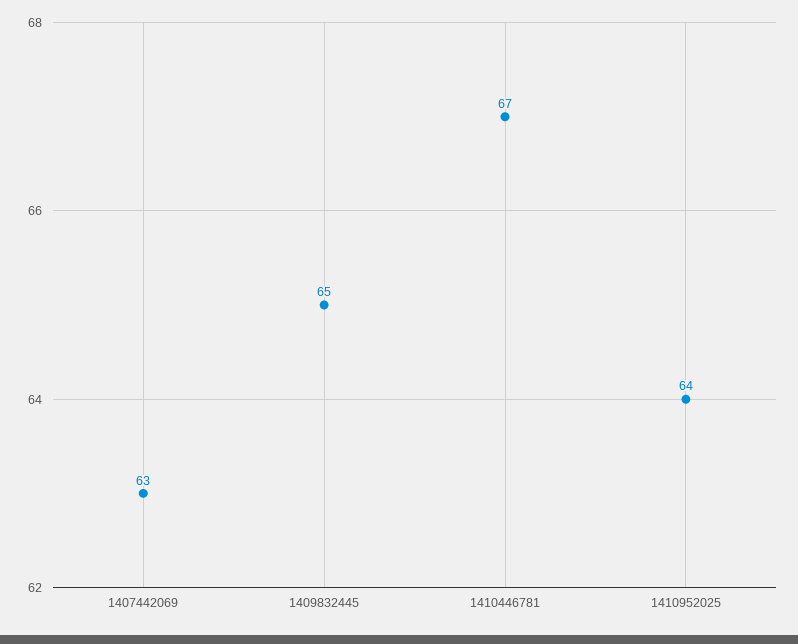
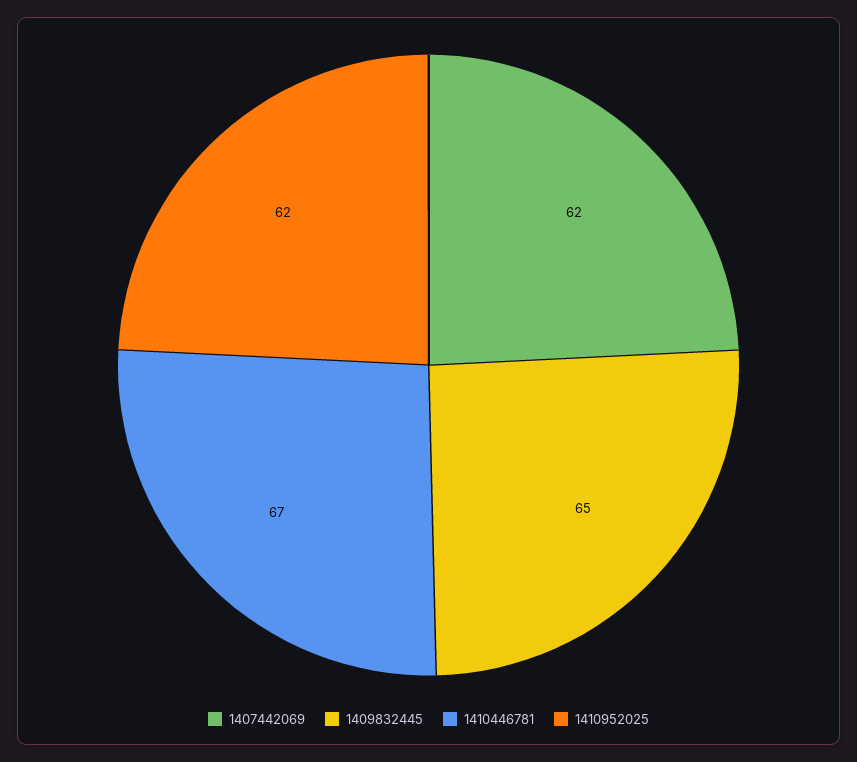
1407442069: 63 -> 62
1410952025: 64 -> 62

